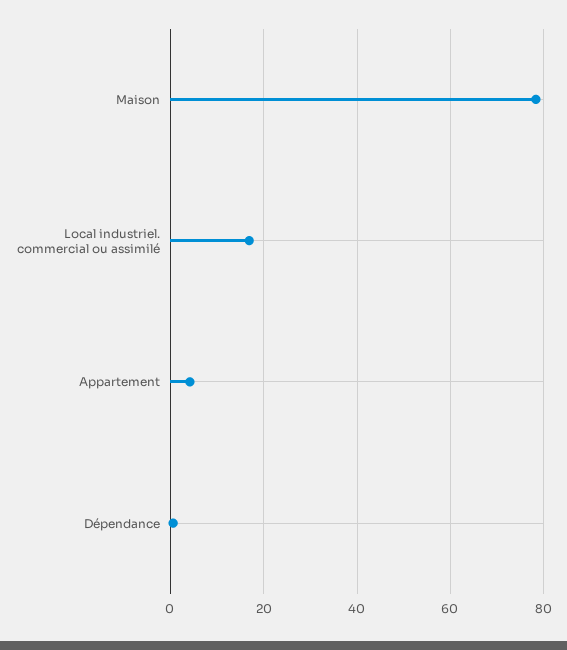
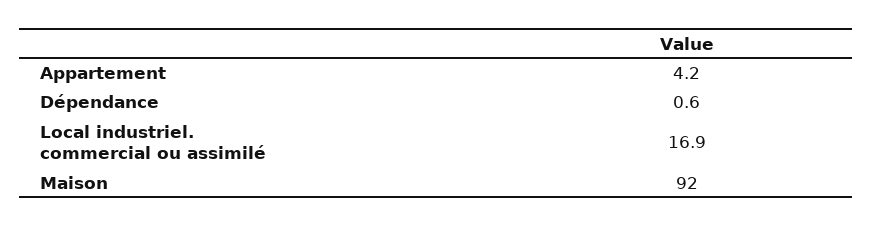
Maison: 78 -> 92

